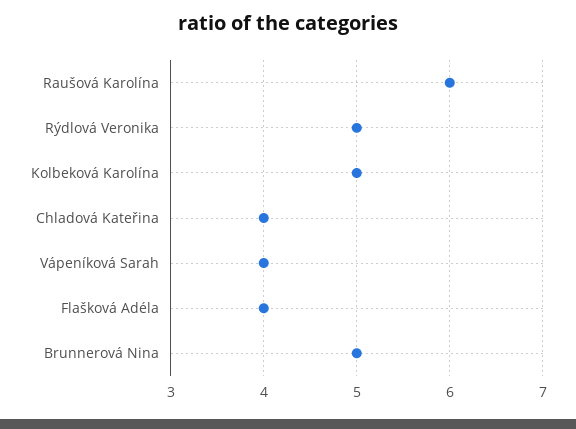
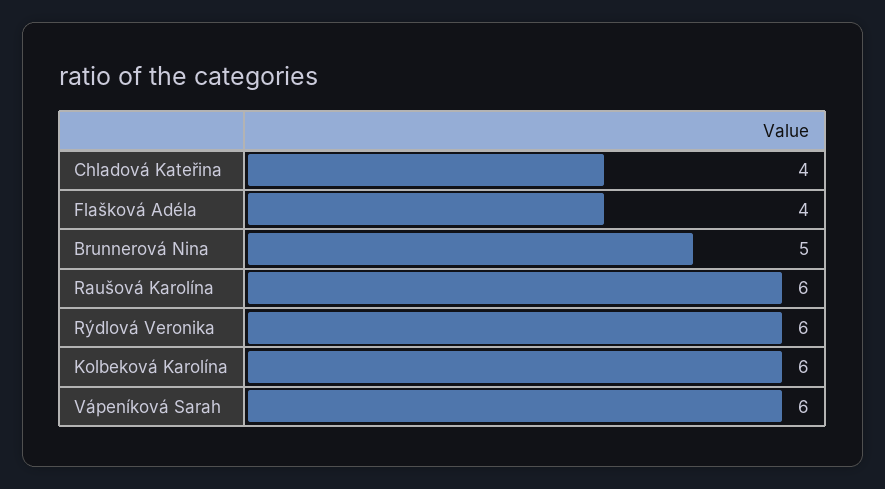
Rýdlová Veronika: 5 -> 6
Kolbeková Karolína: 5 -> 6
Vápeníková Sarah: 4 -> 6

